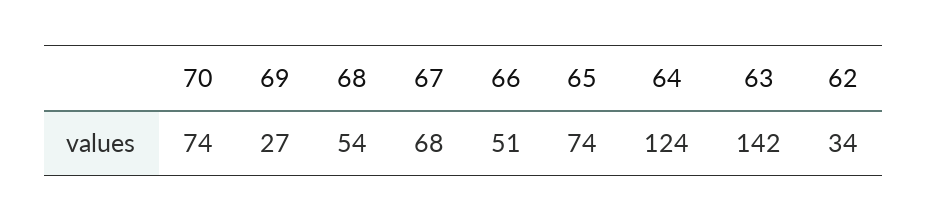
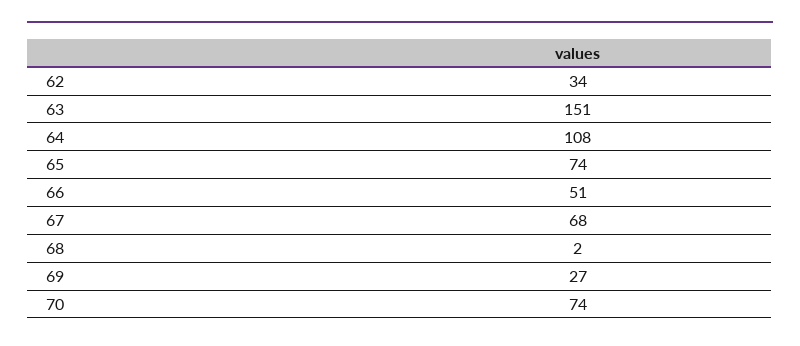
68: 54 -> 2
64: 124 -> 108
63: 142 -> 151

